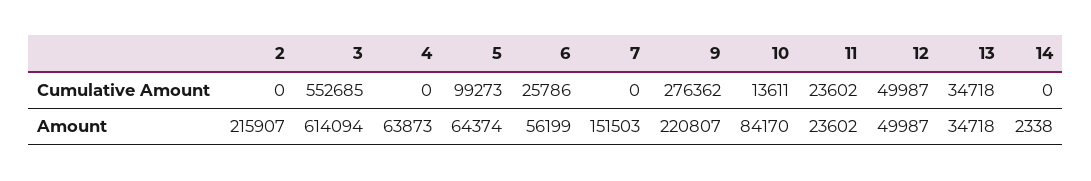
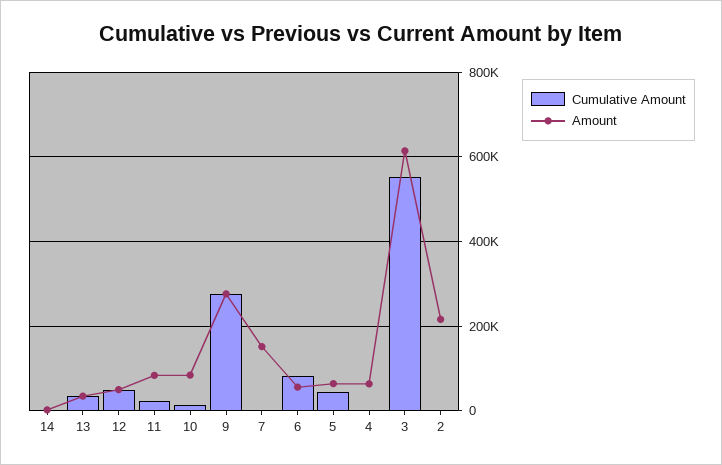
Cumulative Amount, 5: 99273 -> 40000
Cumulative Amount, 6: 25786 -> 80000
Amount, 9: 220807 -> 280000
Amount, 11: 23602 -> 80000

